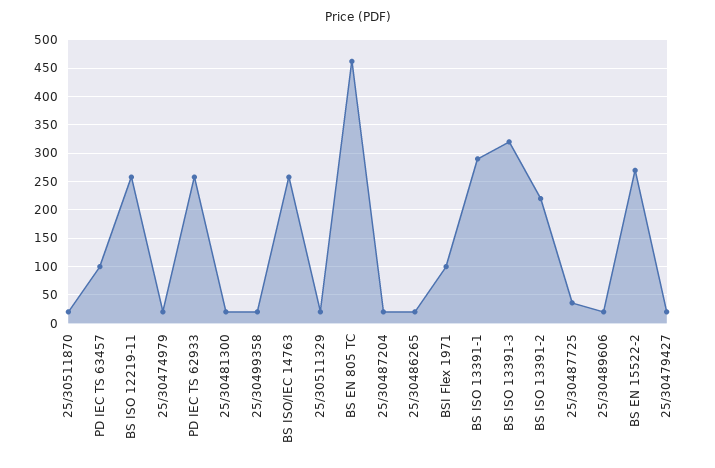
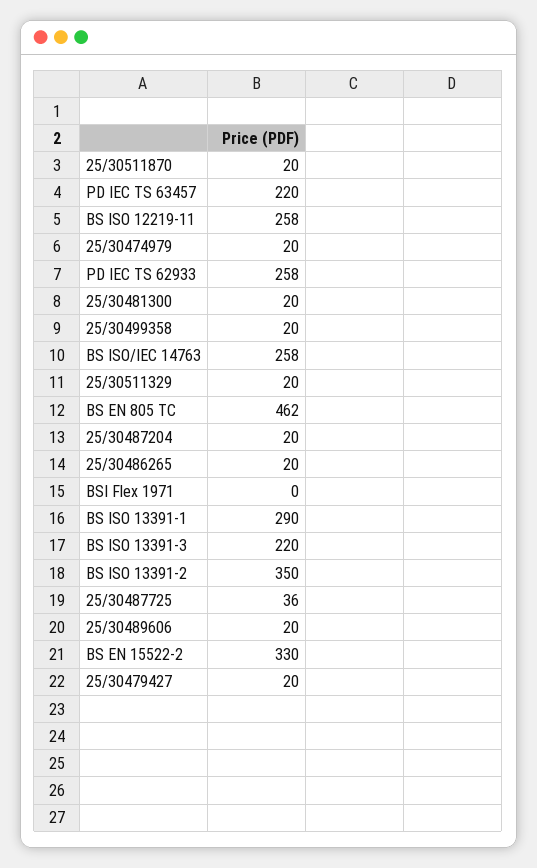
PD IEC TS 63457: 100 -> 220
BSI Flex 1971: 100 -> 0
BS ISO 13391-3: 325 -> 220
BS ISO 13391-2: 225 -> 350
BS EN 15522-2: 275 -> 330

